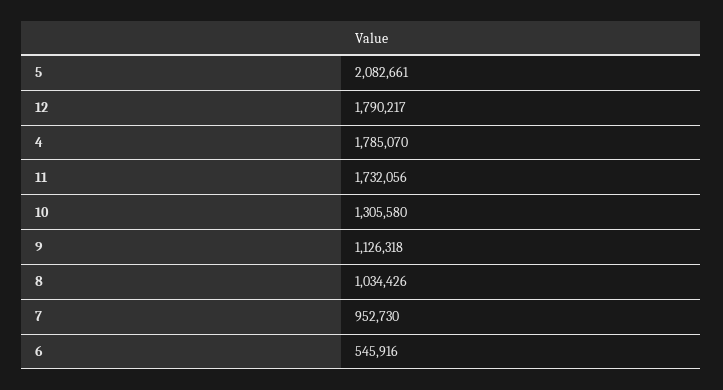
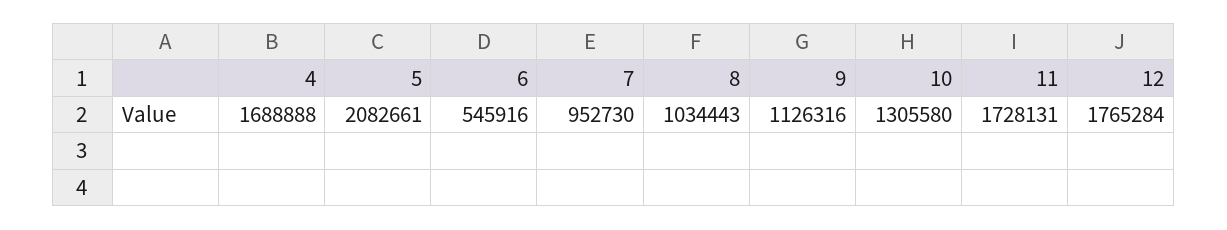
12: 1790217 -> 1765284
4: 1785070 -> 1688888
11: 1732056 -> 1728131
9: 1126318 -> 1126316
8: 1034426 -> 1034443

